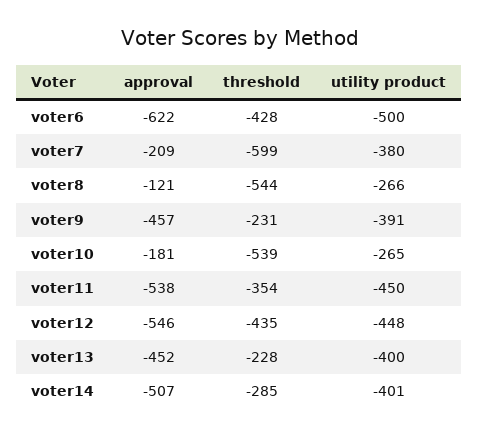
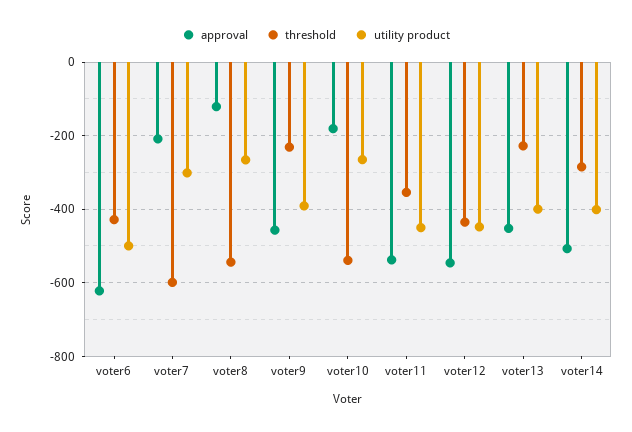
utility product, voter7: -380 -> -300

